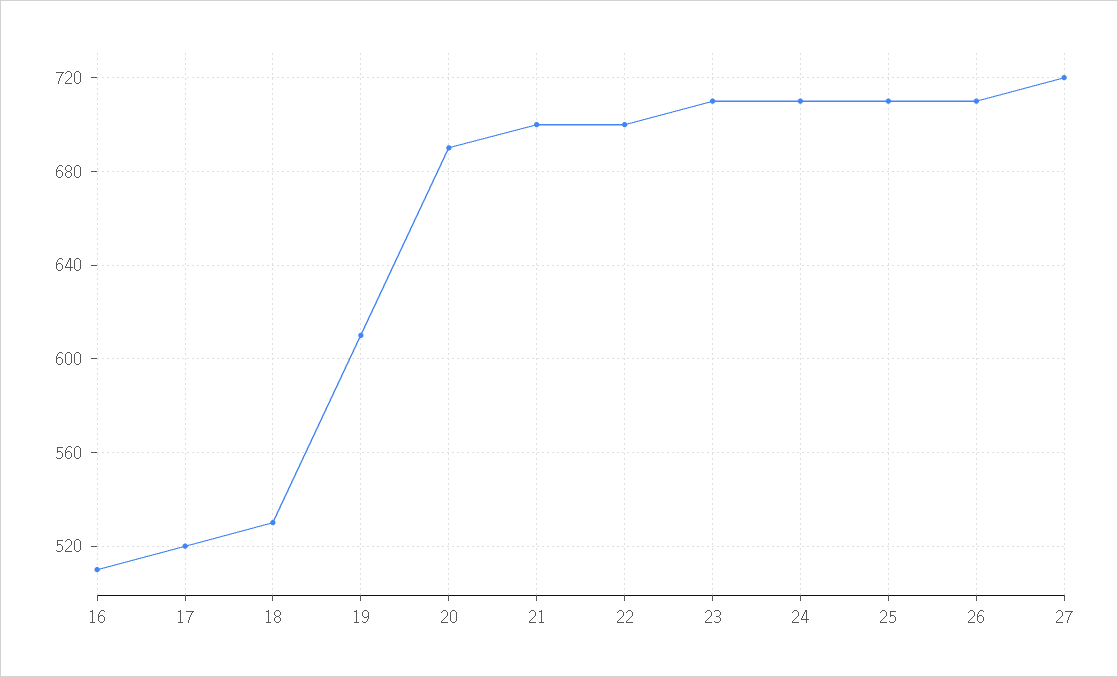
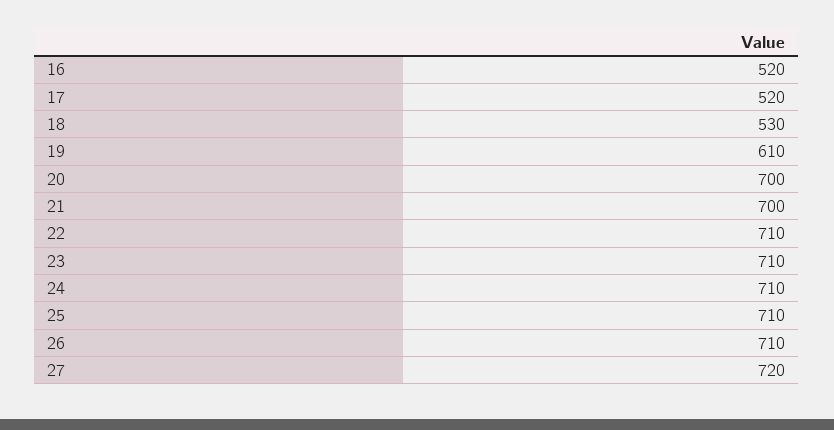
16: 510 -> 520
20: 690 -> 700
22: 700 -> 710

